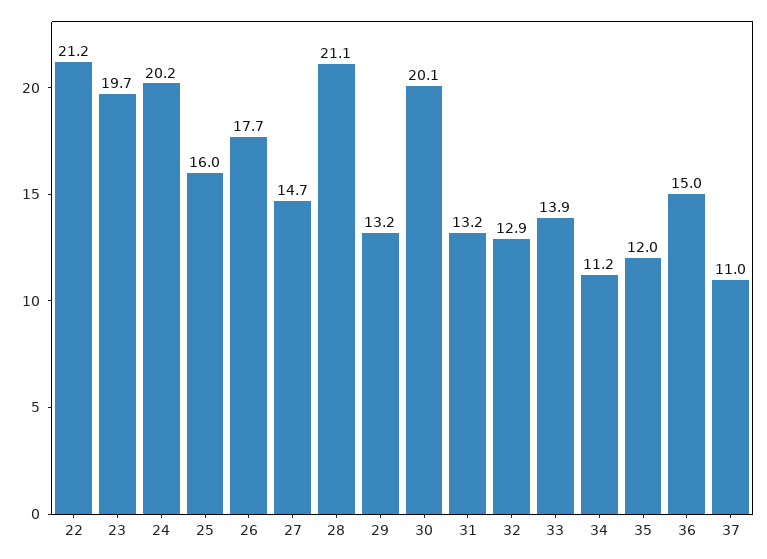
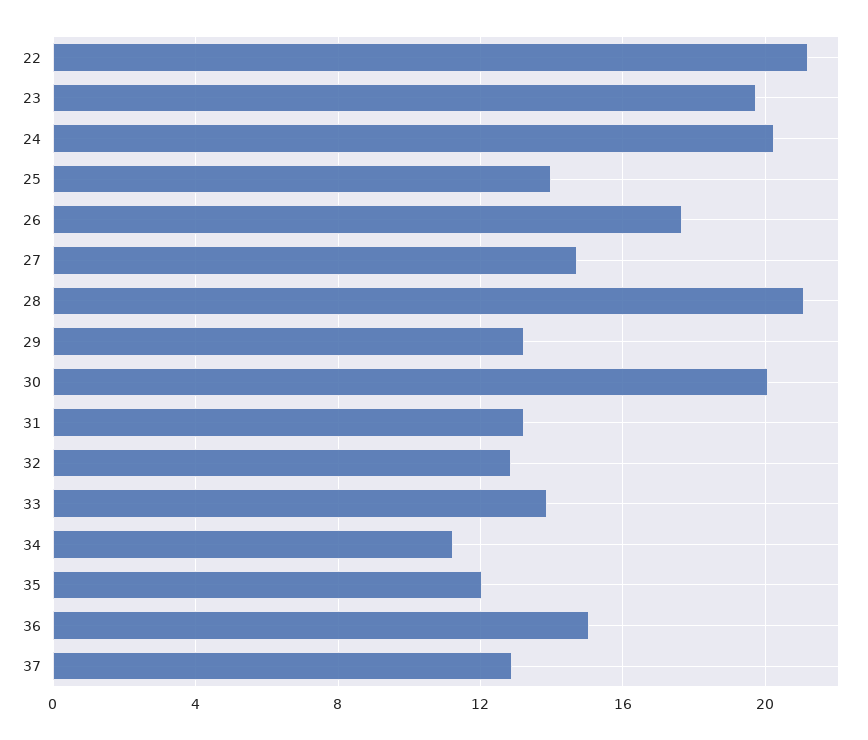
25: 16 -> 14
37: 11 -> 13

